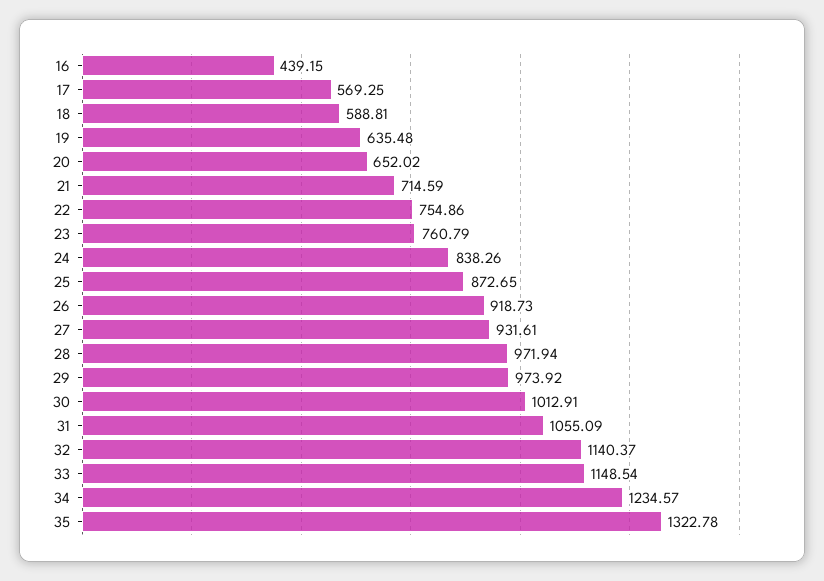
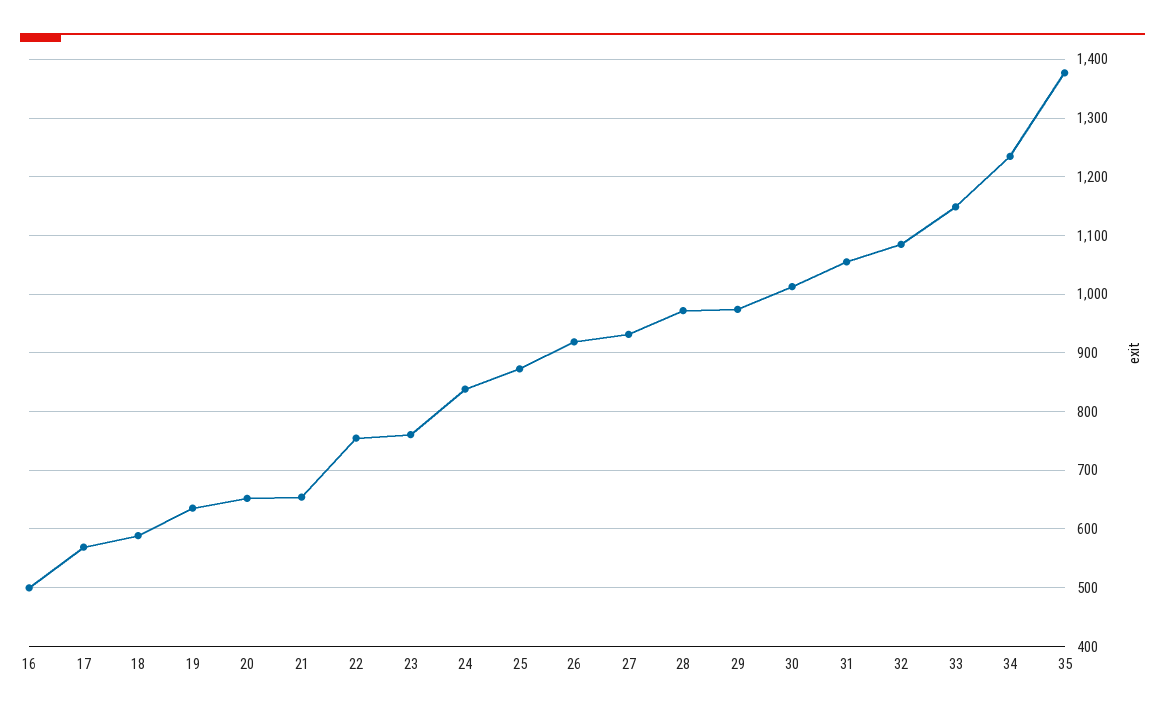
16: 439.15 -> 500
21: 714.59 -> 660
32: 1140.37 -> 1080
35: 1322.78 -> 1380

